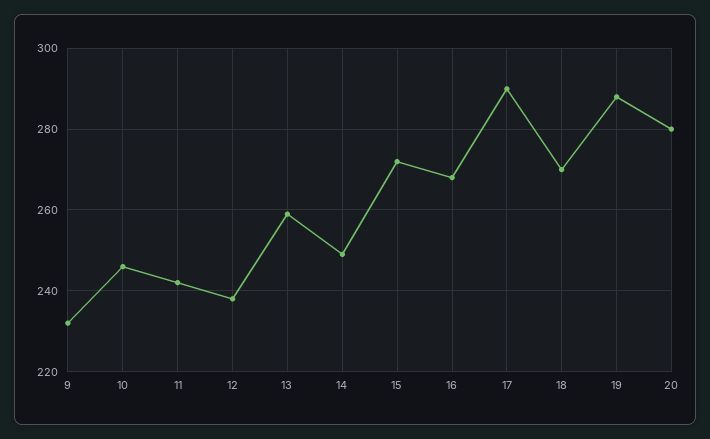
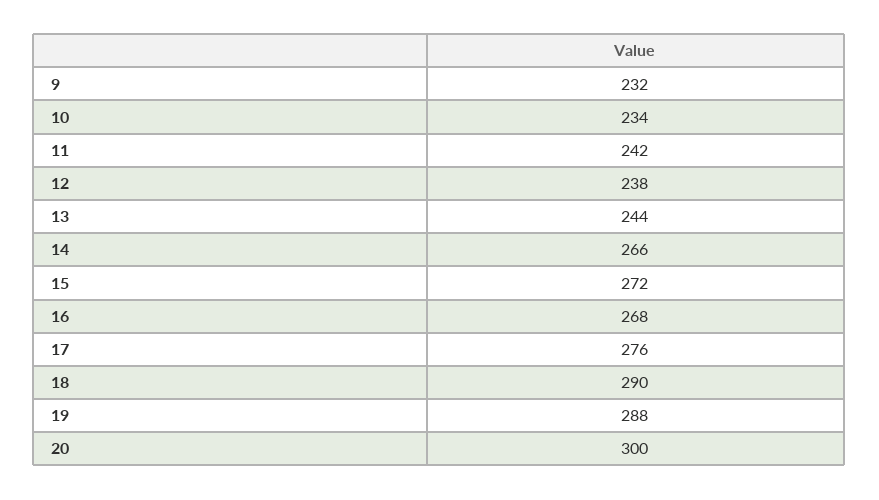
10: 245 -> 234
13: 260 -> 244
14: 250 -> 266
17: 290 -> 276
18: 270 -> 290
20: 280 -> 300

